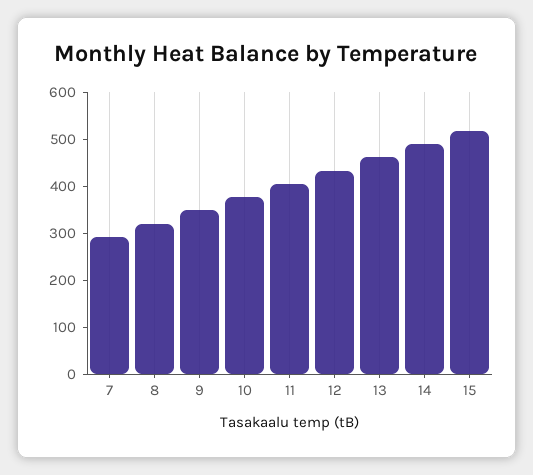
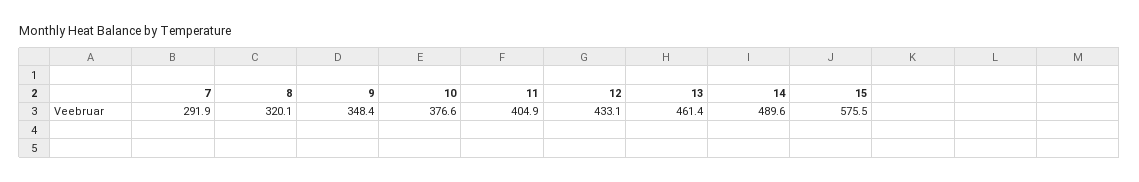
15: 520 -> 575.5

